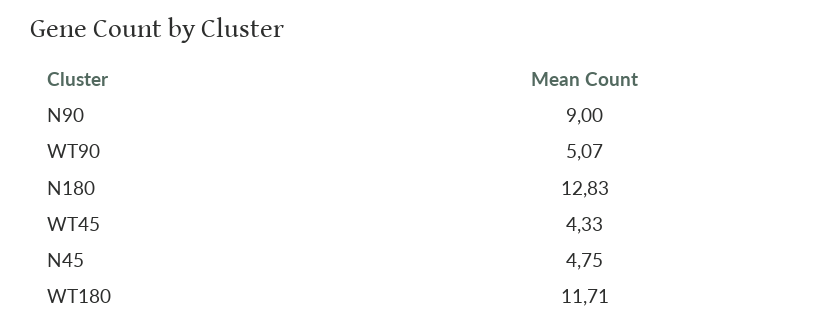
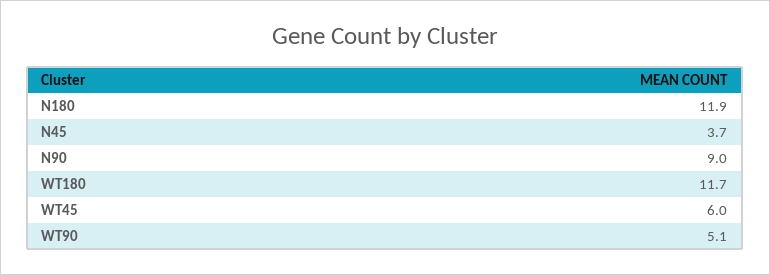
N180: 12.83 -> 11.9
WT45: 4.33 -> 6
N45: 4.75 -> 3.7

